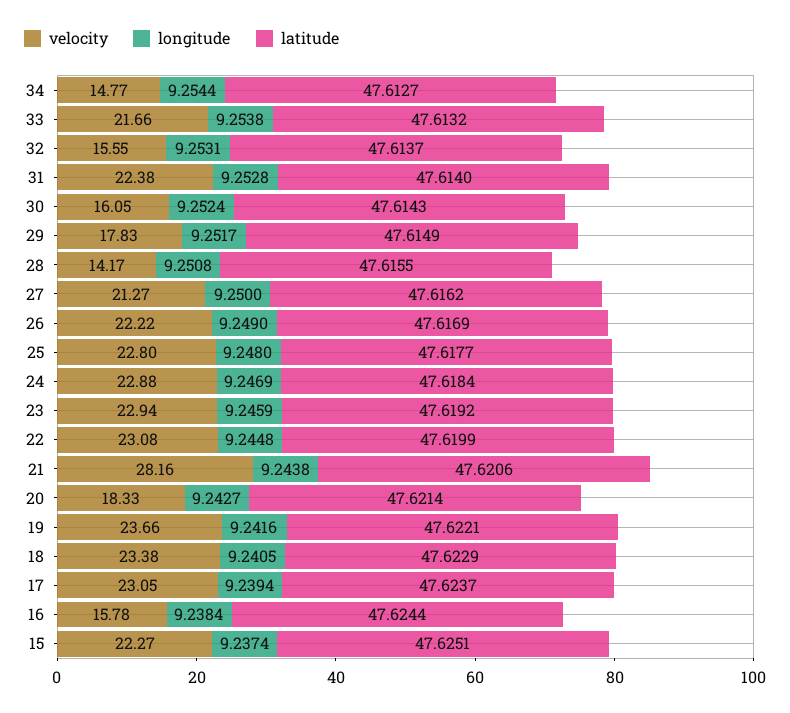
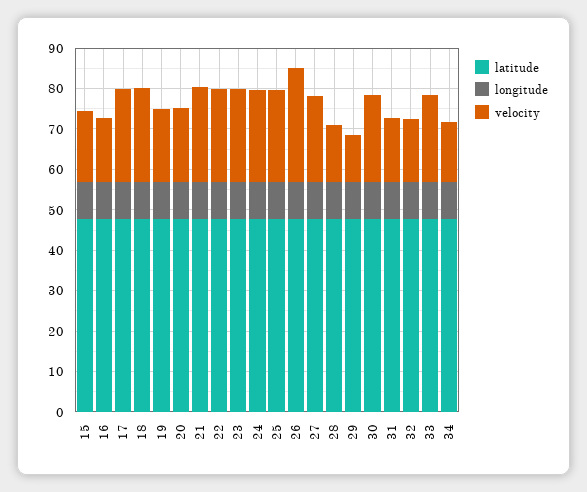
velocity, 31: 22.38 -> 16
velocity, 30: 16.05 -> 22
velocity, 29: 17.83 -> 12
velocity, 26: 22.22 -> 28
velocity, 21: 28.16 -> 24
velocity, 19: 23.66 -> 18
velocity, 15: 22.27 -> 18

